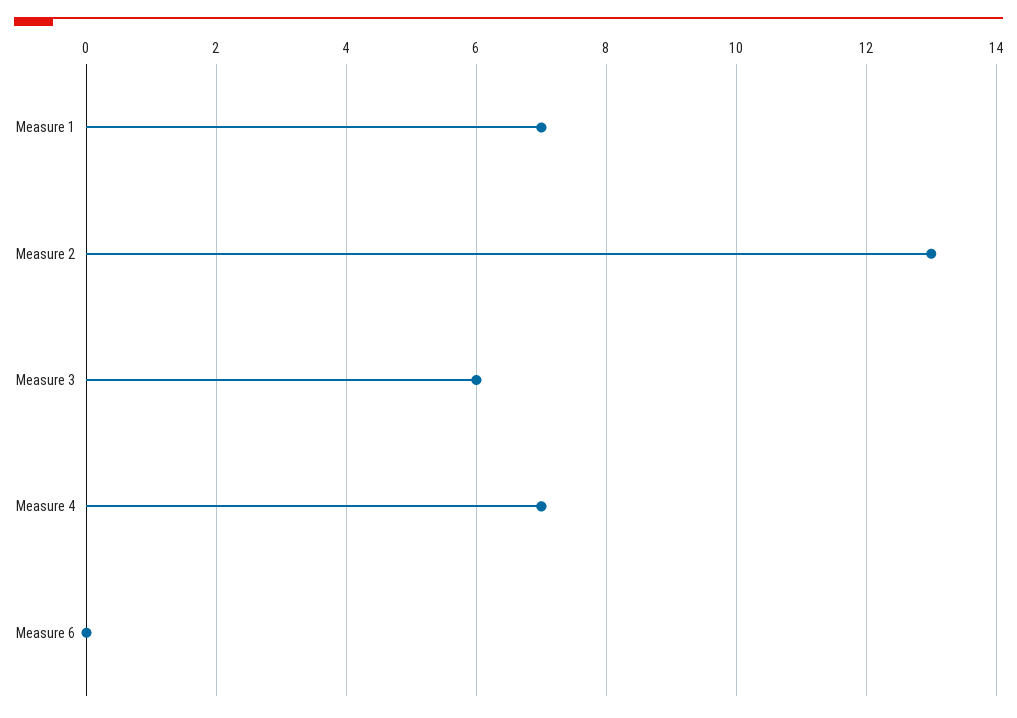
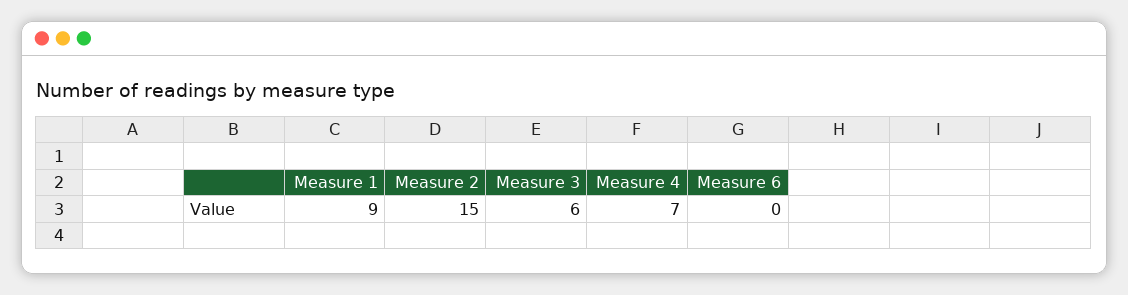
Measure 1: 7 -> 9
Measure 2: 13 -> 15

